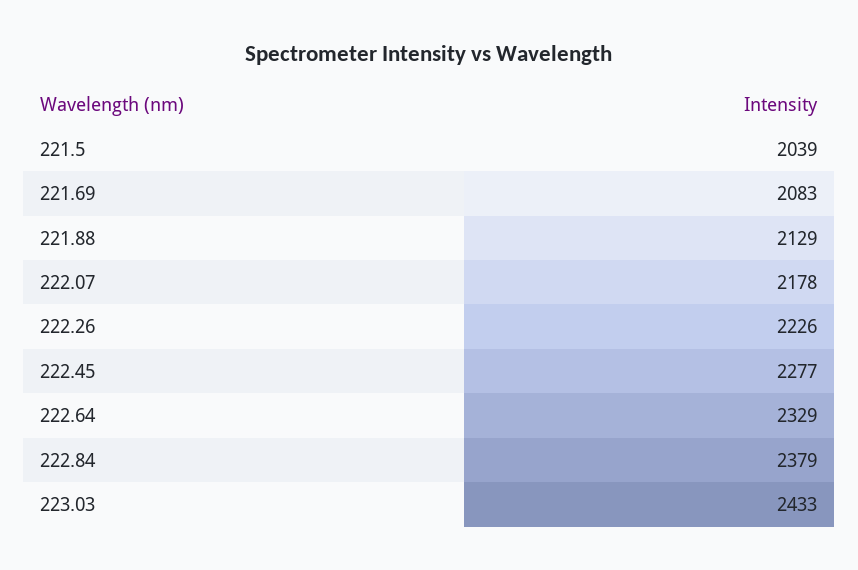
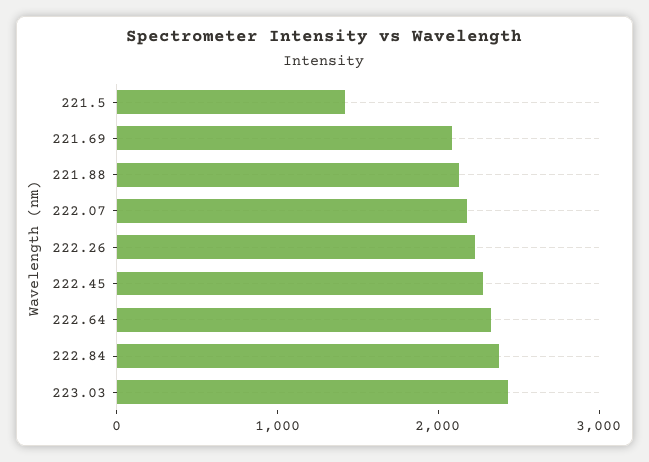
221.5: 2039 -> 1400

